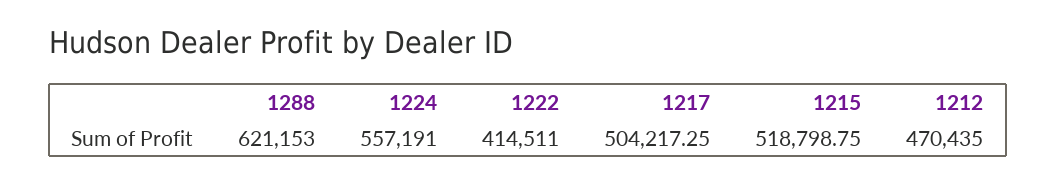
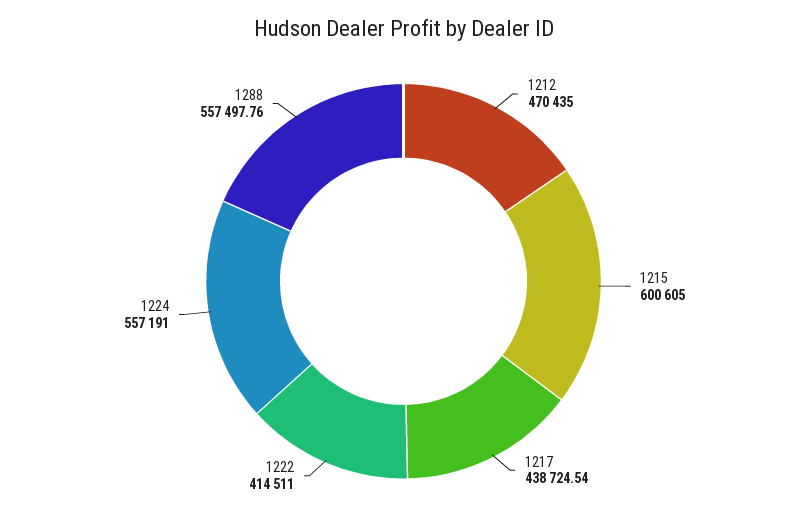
1288: 621153 -> 557497.76
1217: 504217.25 -> 438724.54
1215: 518798.75 -> 600605

